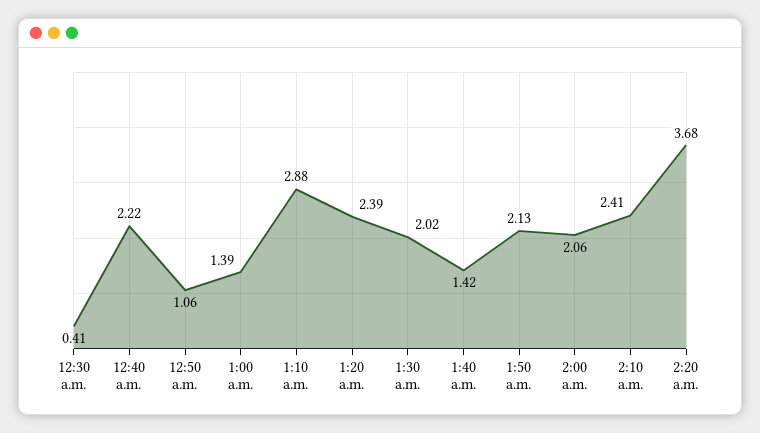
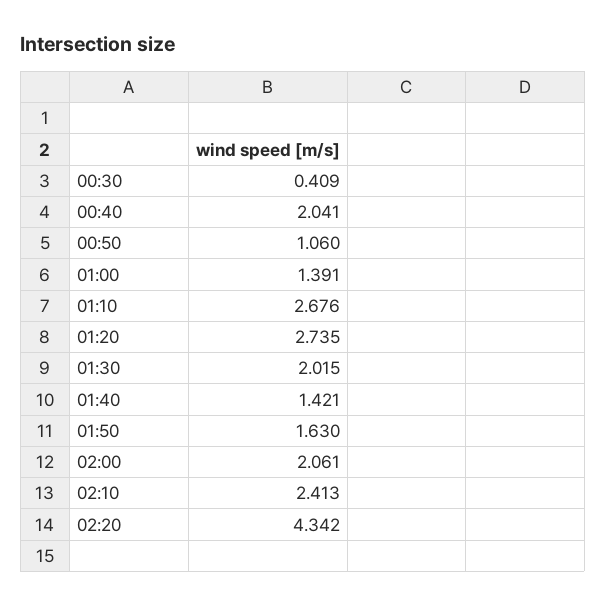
12:40 a.m.: 2.22 -> 2.041
1:10 a.m.: 2.88 -> 2.676
1:20 a.m.: 2.39 -> 2.735
1:50 a.m.: 2.13 -> 1.63
2:20 a.m.: 3.68 -> 4.342

